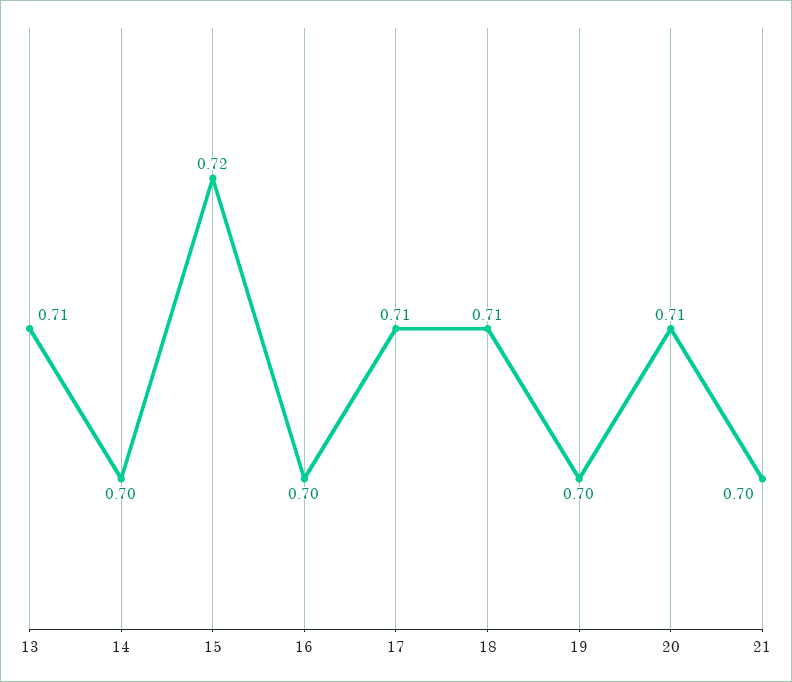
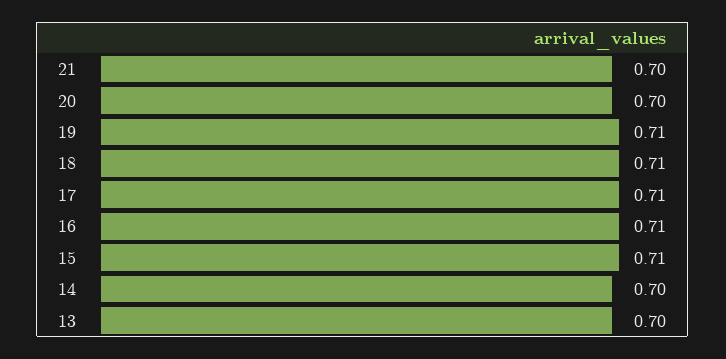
13: 0.71 -> 0.7
15: 0.72 -> 0.71
16: 0.7 -> 0.71
19: 0.7 -> 0.71
20: 0.71 -> 0.7

